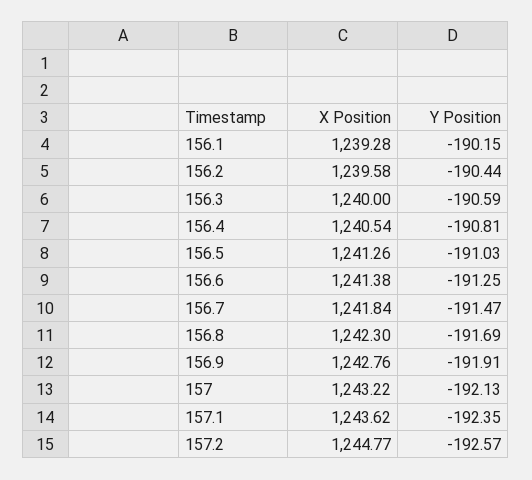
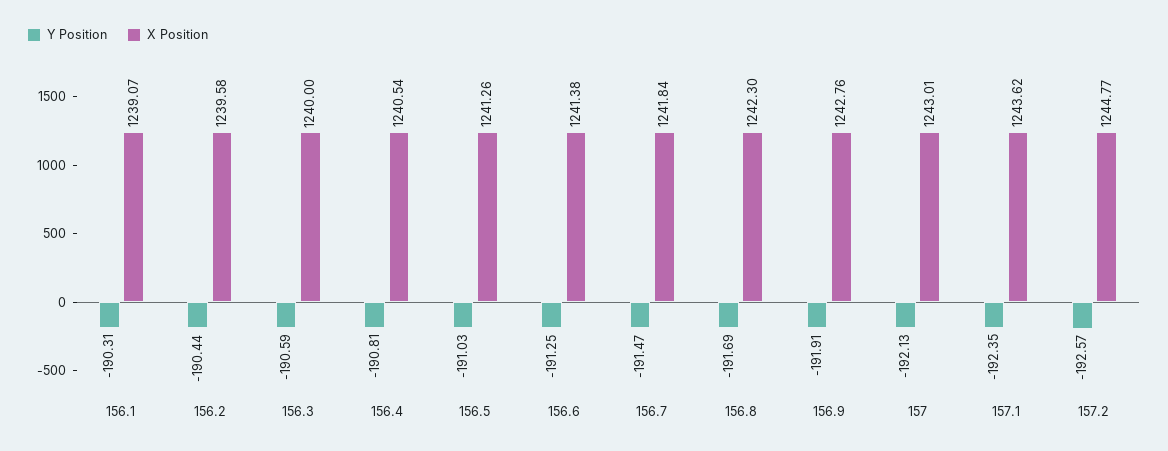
X Position, 156.1: 1239.28 -> 1239.07
Y Position, 156.1: -190.15 -> -190.31
X Position, 157: 1243.22 -> 1243.01

